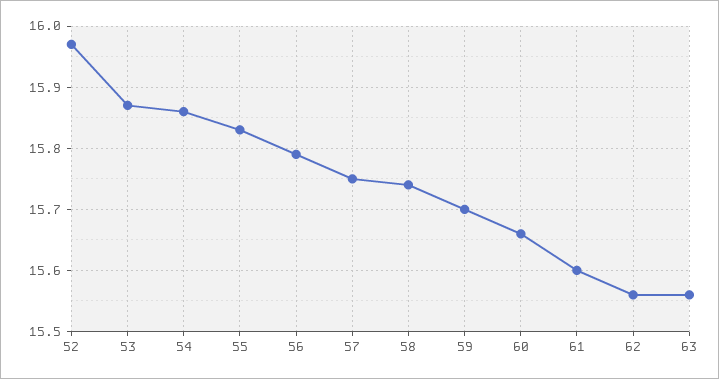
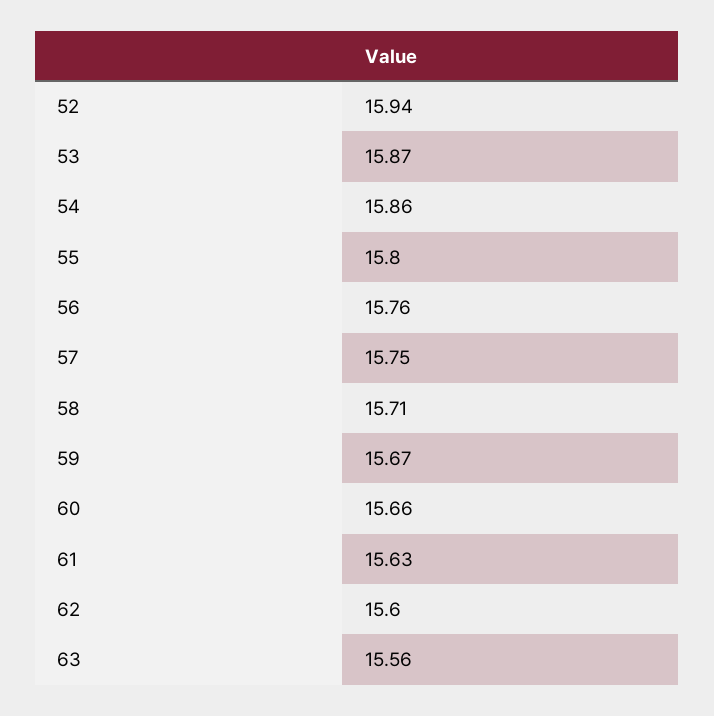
52: 15.97 -> 15.94
55: 15.83 -> 15.8
56: 15.79 -> 15.76
58: 15.74 -> 15.71
59: 15.7 -> 15.67
61: 15.6 -> 15.63
62: 15.56 -> 15.6

